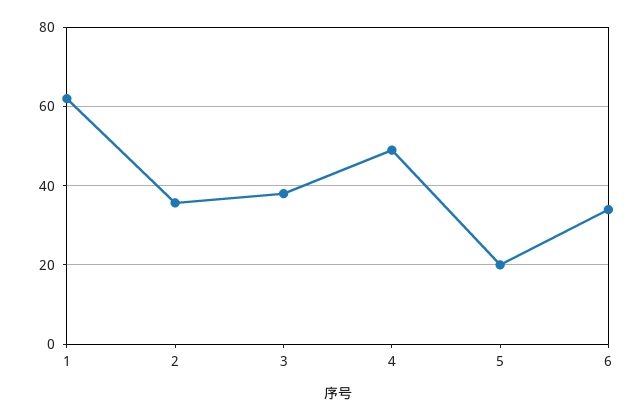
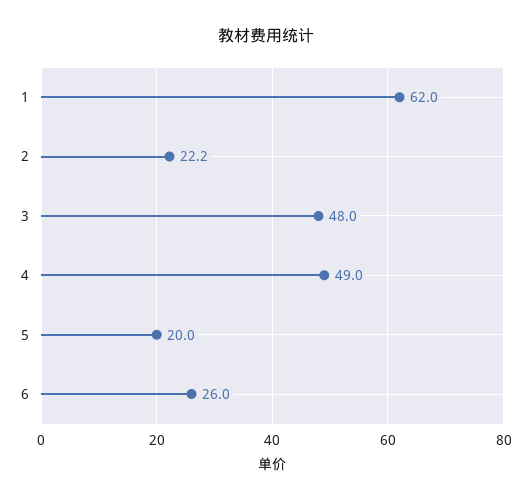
2: 36 -> 22.2
3: 38 -> 48
6: 34 -> 26

